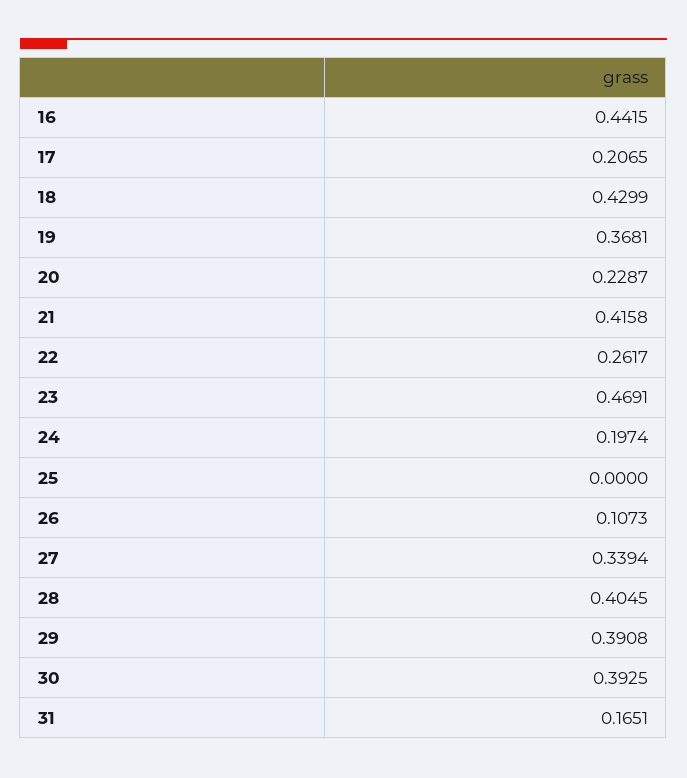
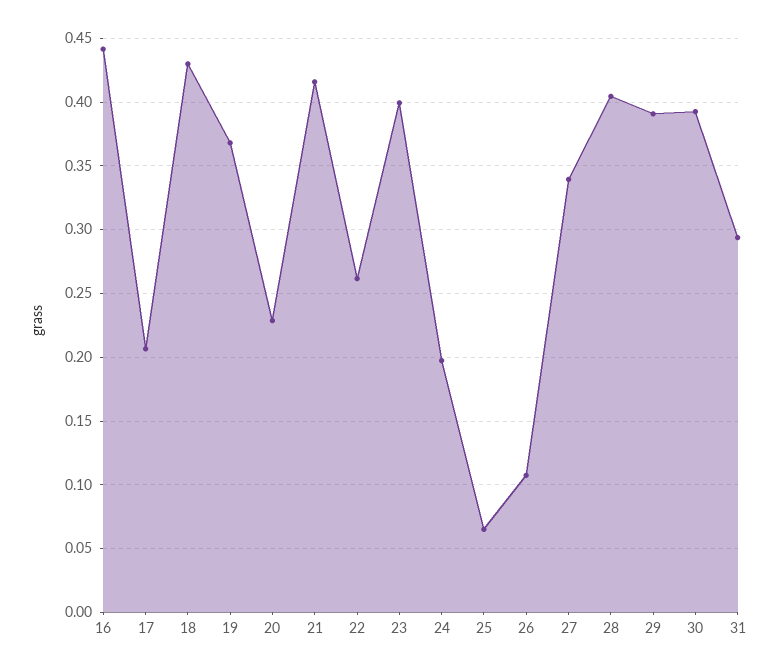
23: 0.4691 -> 0.4
25: 0 -> 0.065
31: 0.1651 -> 0.295

